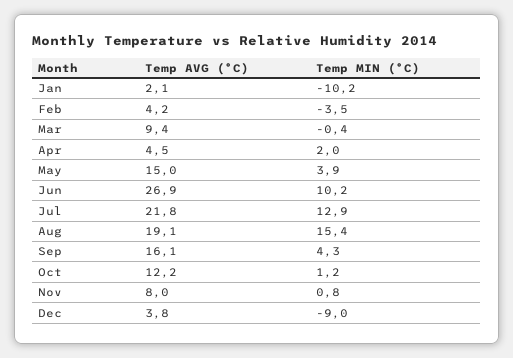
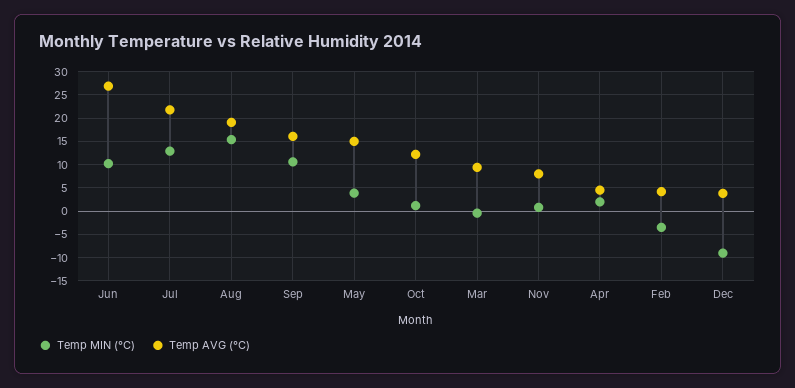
Temp AVG (°C), Jan: 2.1 -> none
Temp MIN (°C), Jan: -10.2 -> none
Temp MIN (°C), Sep: 4.3 -> 10

